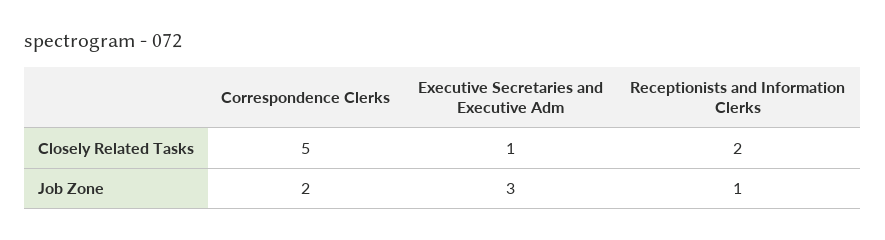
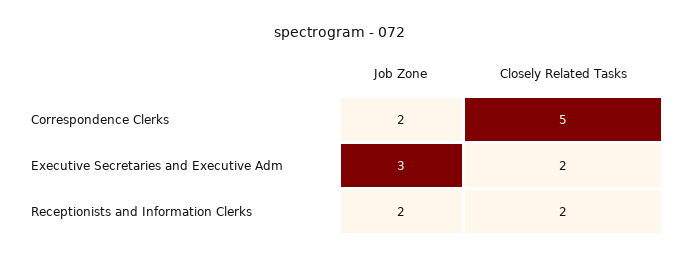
Executive Secretaries and Executive Adm, Closely Related Tasks: 1 -> 2
Receptionists and Information Clerks, Job Zone: 1 -> 2

